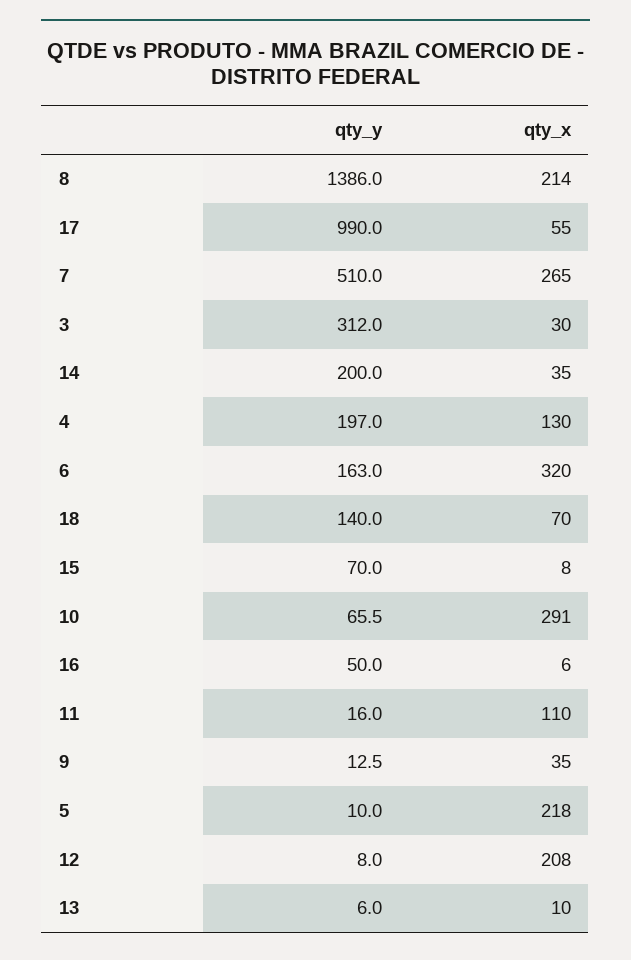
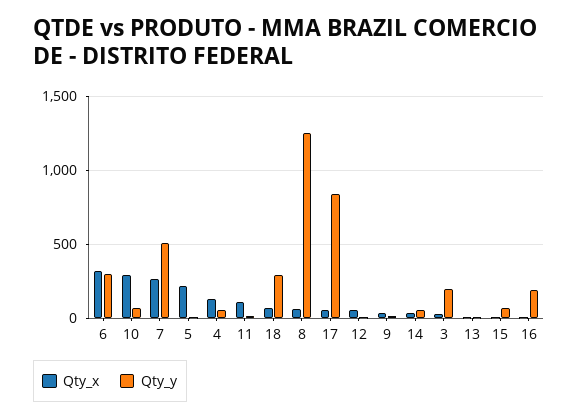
qty_y, 8: 1386 -> 1250
qty_x, 8: 214 -> 50
qty_y, 17: 990 -> 850
qty_y, 3: 312 -> 200
qty_y, 14: 200 -> 50
qty_y, 4: 197 -> 50
qty_y, 6: 163 -> 300
qty_y, 18: 140 -> 300
qty_y, 16: 50 -> 200
qty_x, 12: 208 -> 50

